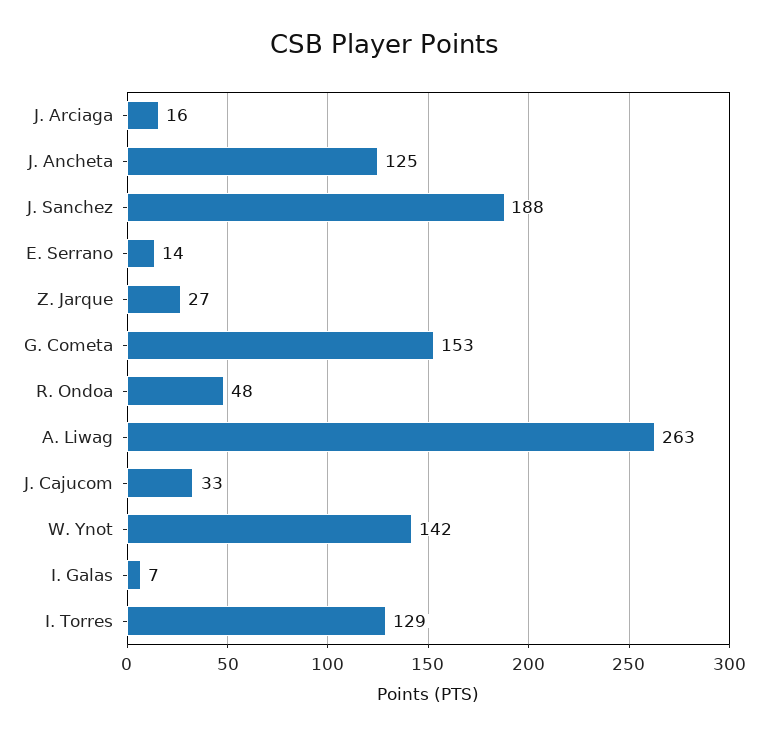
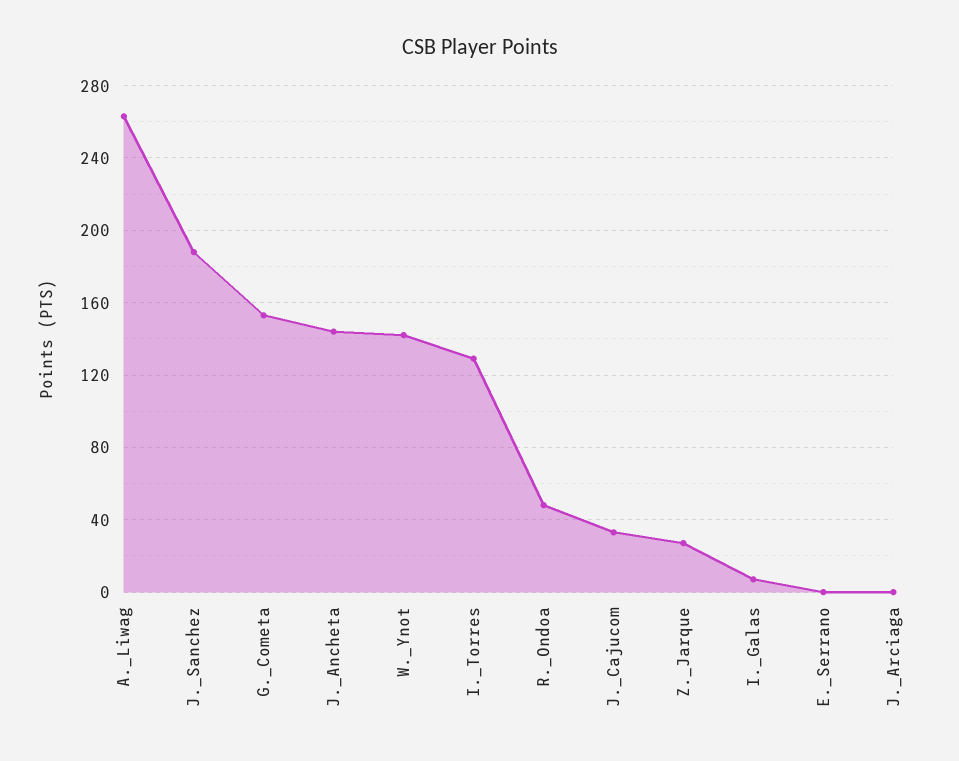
J. Arciaga: 16 -> 0
J. Ancheta: 125 -> 145
E. Serrano: 14 -> 0

